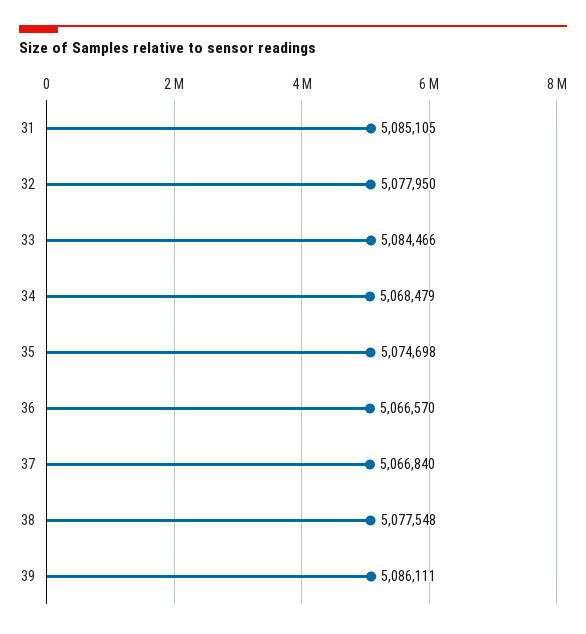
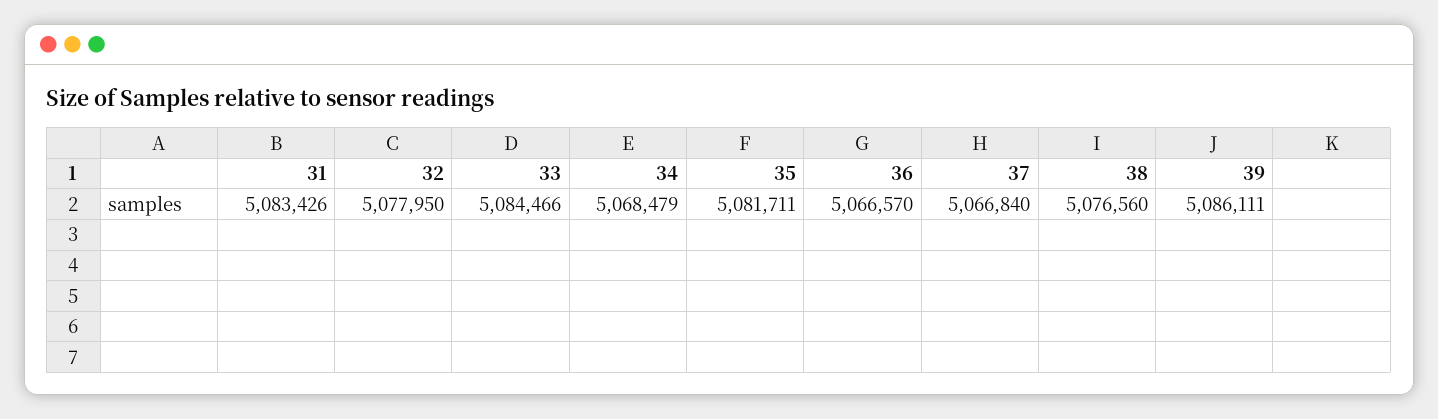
31: 5085105 -> 5083426
35: 5074698 -> 5081711
38: 5077548 -> 5076560

